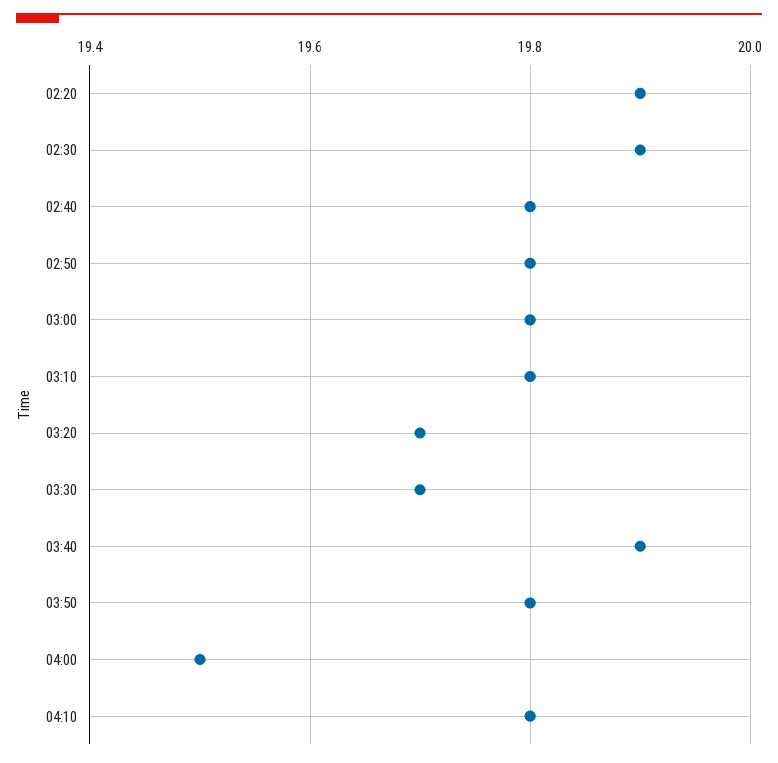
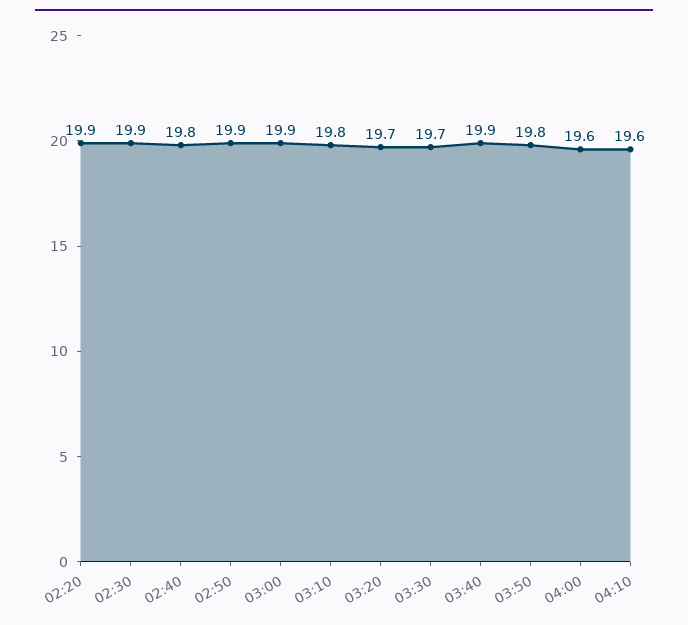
02:50: 19.8 -> 19.9
03:00: 19.8 -> 19.9
04:00: 19.5 -> 19.6
04:10: 19.8 -> 19.6

